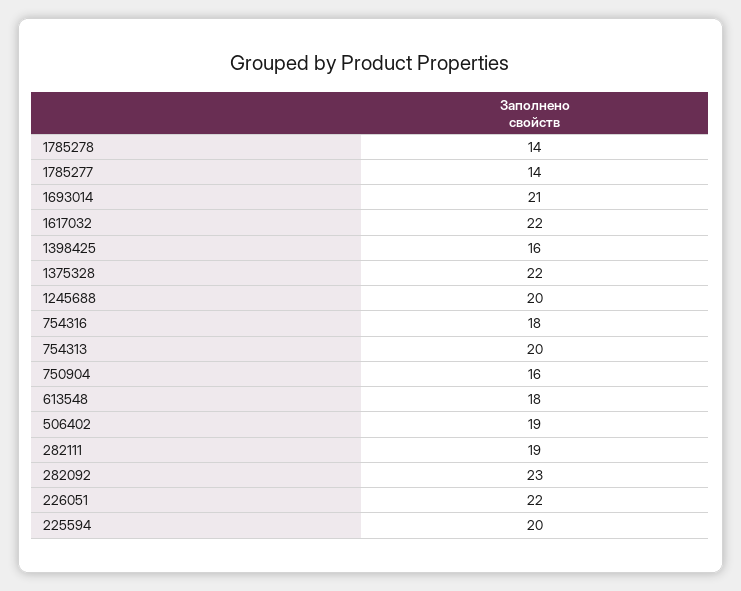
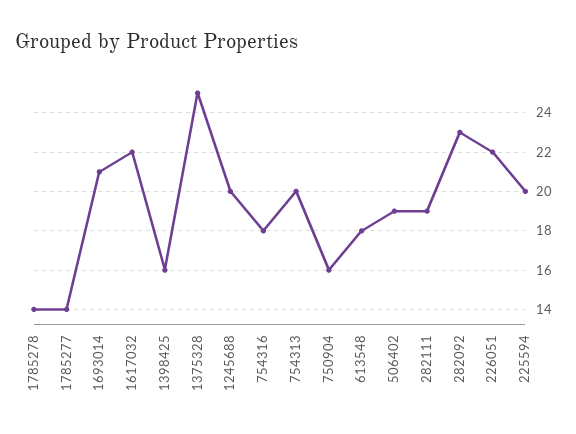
1375328: 22 -> 25

